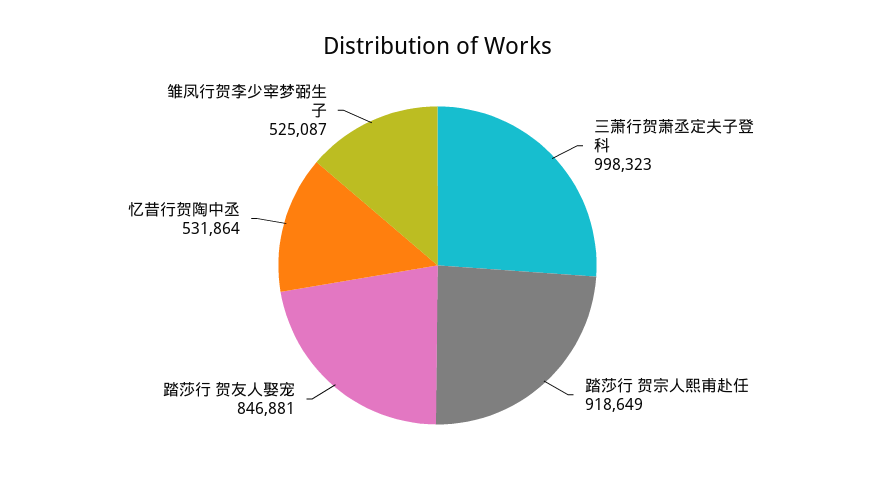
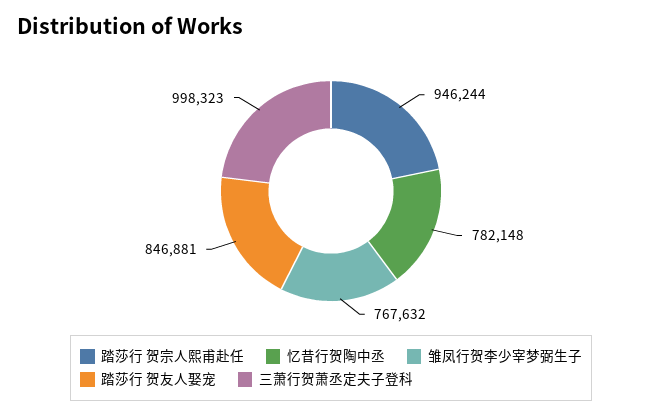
踏莎行 贺宗人熙甫赴任: 918649 -> 946244
忆昔行贺陶中丞: 531864 -> 782148
雏凤行贺李少宰梦弼生子: 525087 -> 767632

